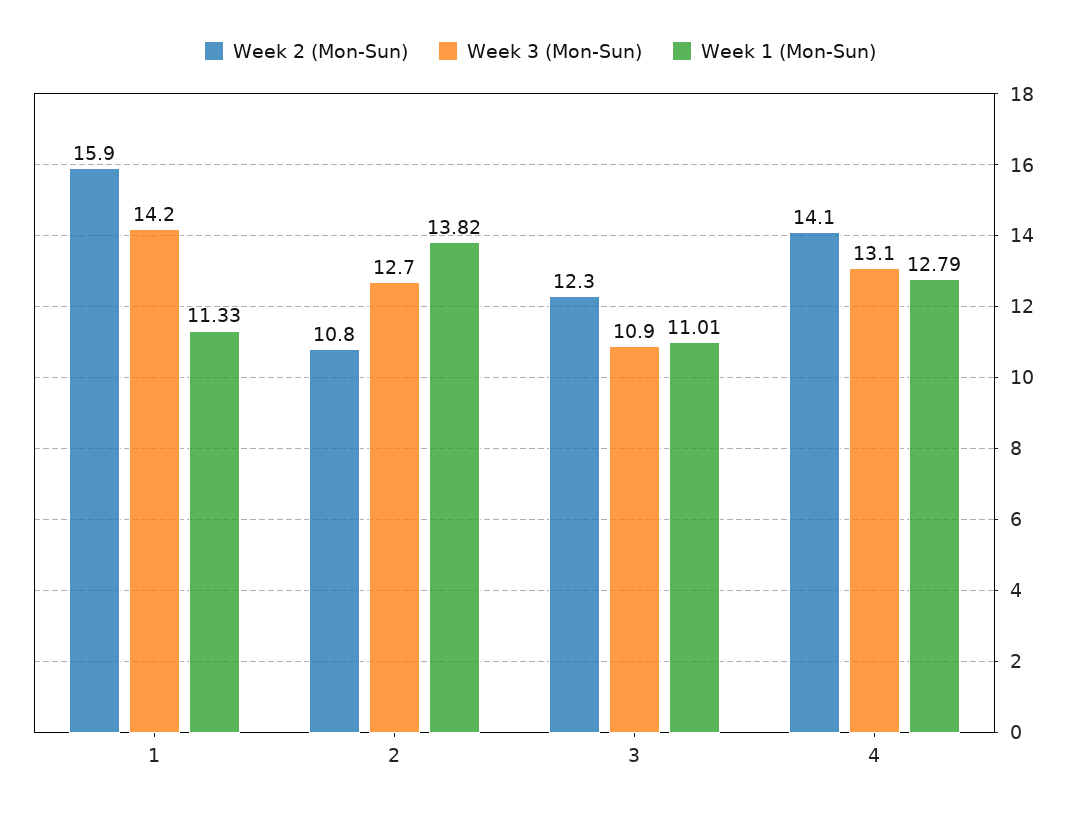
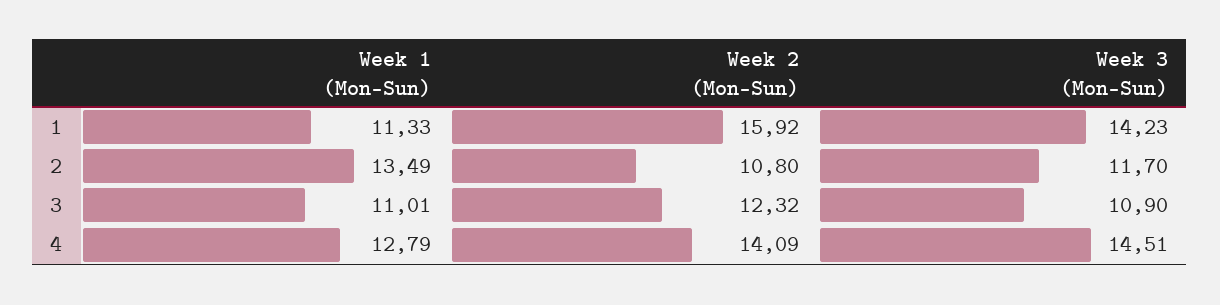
Week 3 (Mon-Sun), 2: 12.7 -> 11.7
Week 1 (Mon-Sun), 2: 13.82 -> 13.49
Week 3 (Mon-Sun), 4: 13.1 -> 14.51

